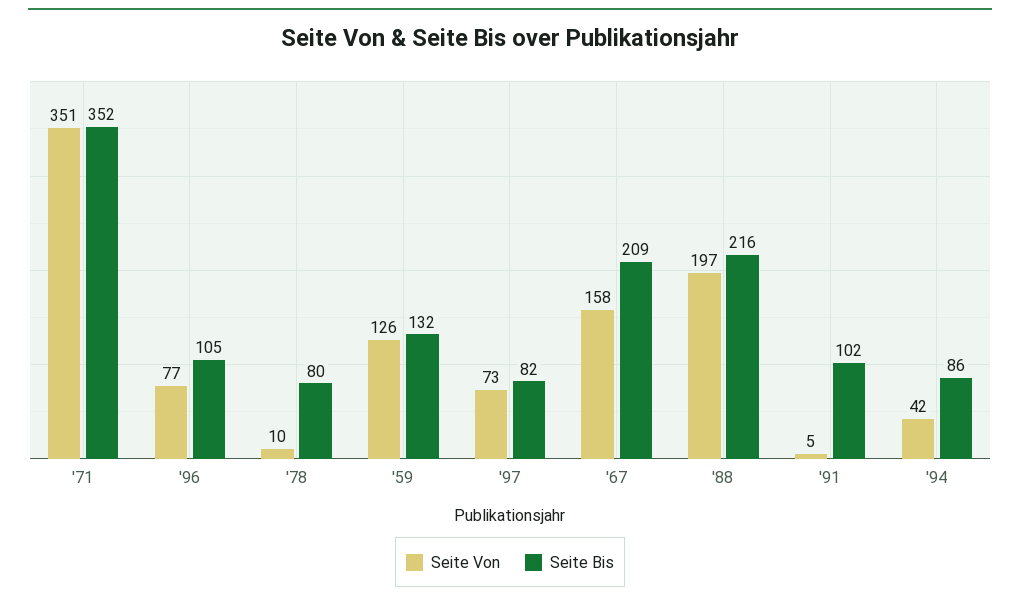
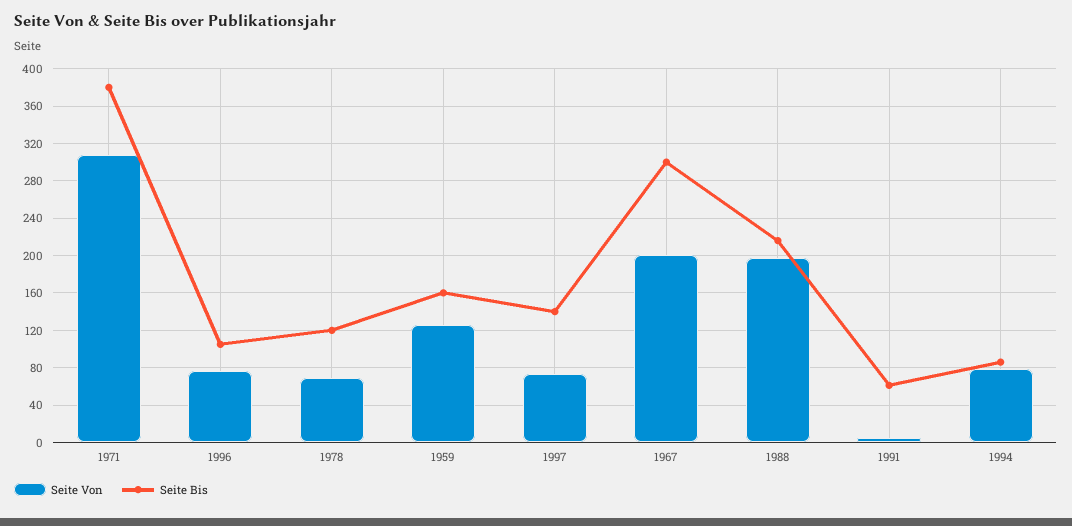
Seite Von, '71: 351 -> 310
Seite Bis, '71: 352 -> 380
Seite Von, '78: 10 -> 70
Seite Bis, '78: 80 -> 120
Seite Bis, '59: 132 -> 160
Seite Bis, '97: 82 -> 140
Seite Von, '67: 158 -> 200
Seite Bis, '67: 209 -> 300
Seite Bis, '91: 102 -> 60
Seite Von, '94: 42 -> 80

